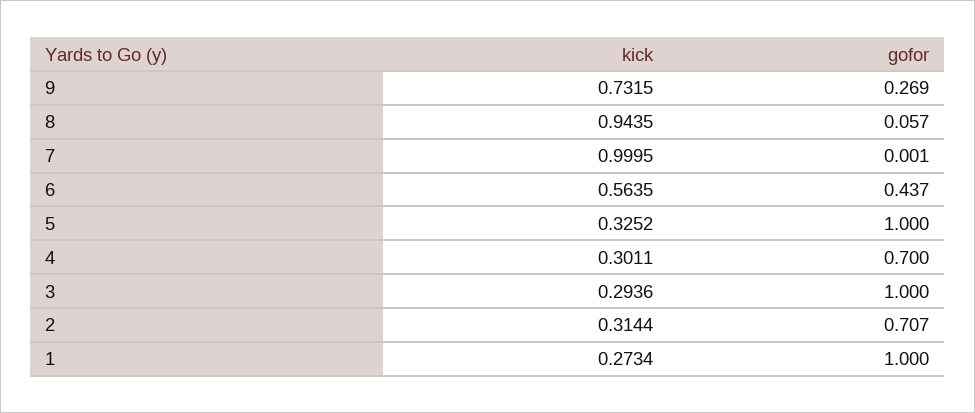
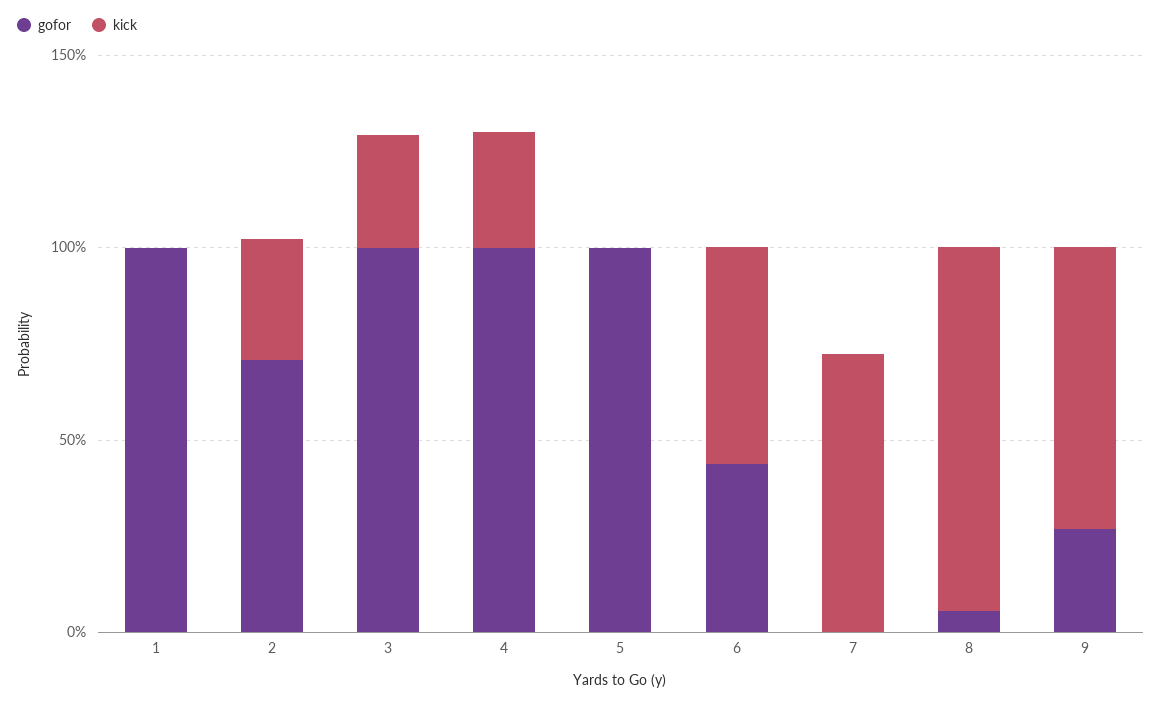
kick, 7: 0.9995 -> 0.7
kick, 5: 0.3252 -> 0
gofor, 4: 0.7 -> 1
kick, 1: 0.2734 -> 0

